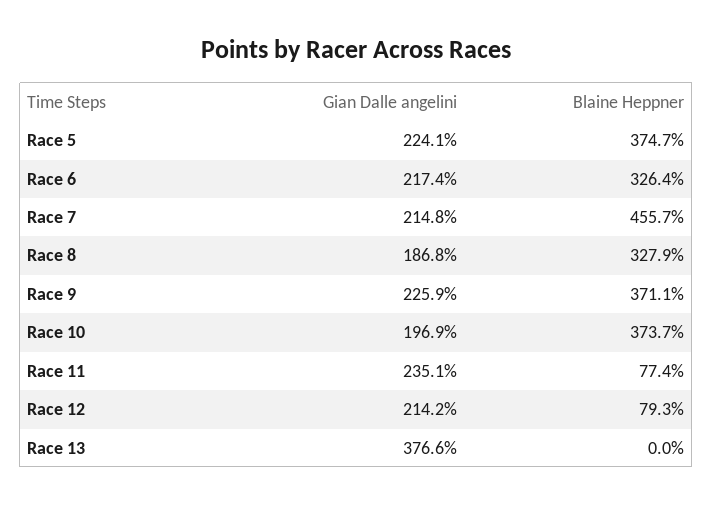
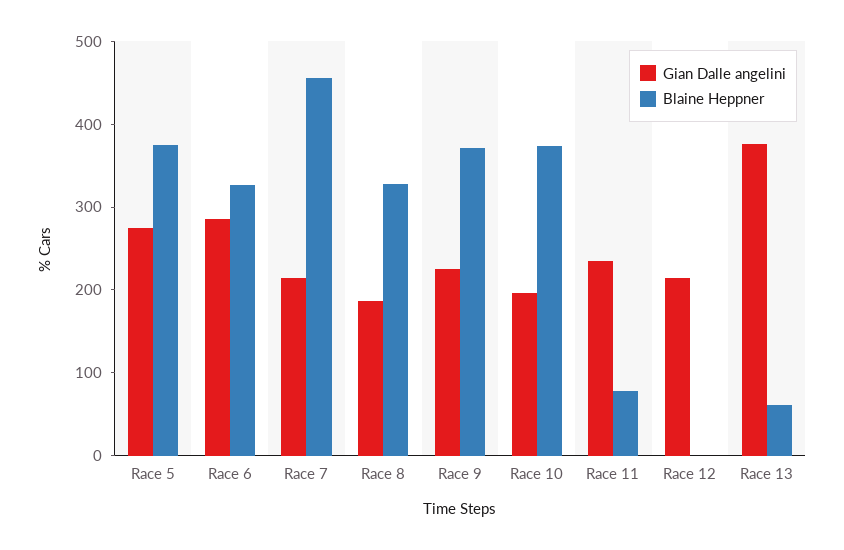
Gian Dalle angelini, Race 5: 224.1 -> 280
Gian Dalle angelini, Race 6: 217.4 -> 280
Blaine Heppner, Race 12: 79.3 -> 0
Blaine Heppner, Race 13: 0 -> 60

